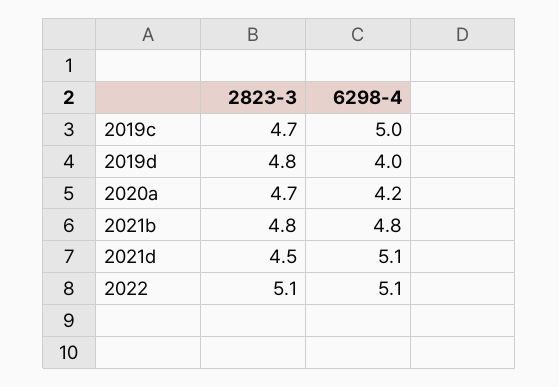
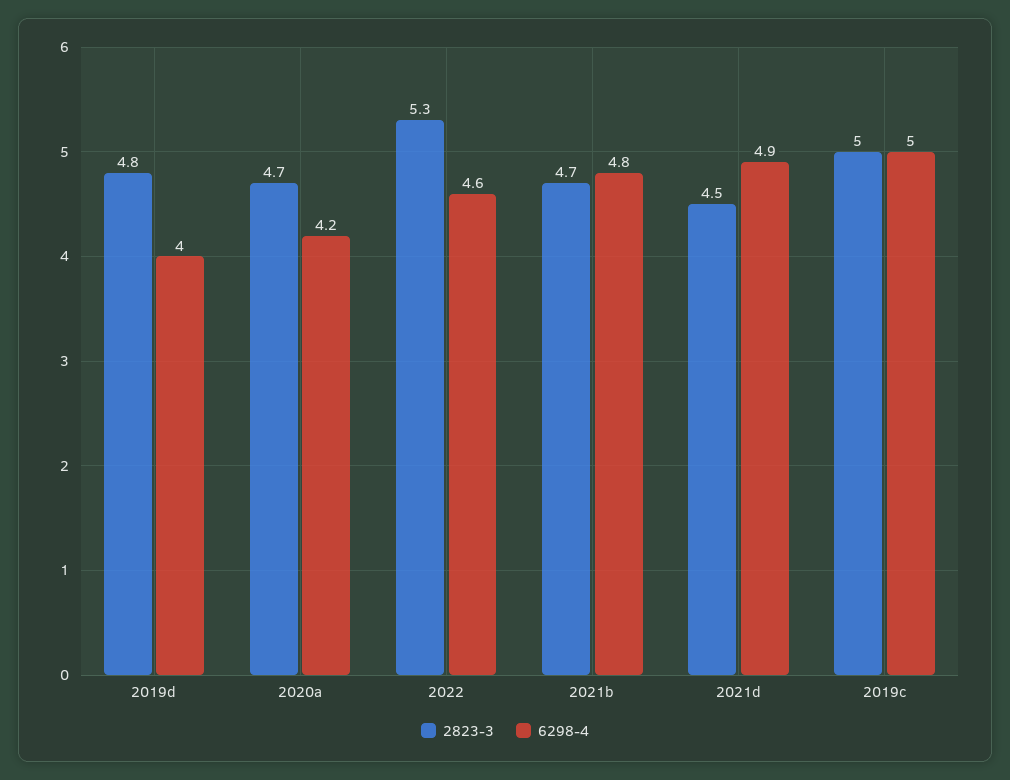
2823-3, 2019c: 4.7 -> 5
2823-3, 2021b: 4.8 -> 4.7
6298-4, 2021d: 5.1 -> 4.9
2823-3, 2022: 5.1 -> 5.3
6298-4, 2022: 5.1 -> 4.6

